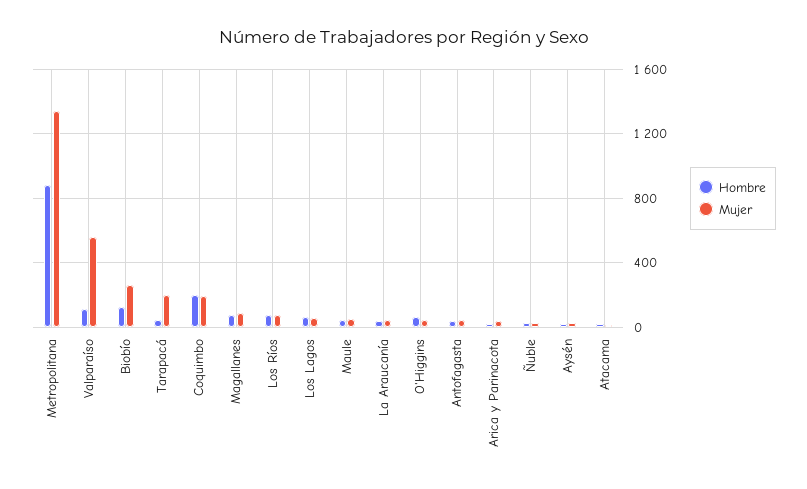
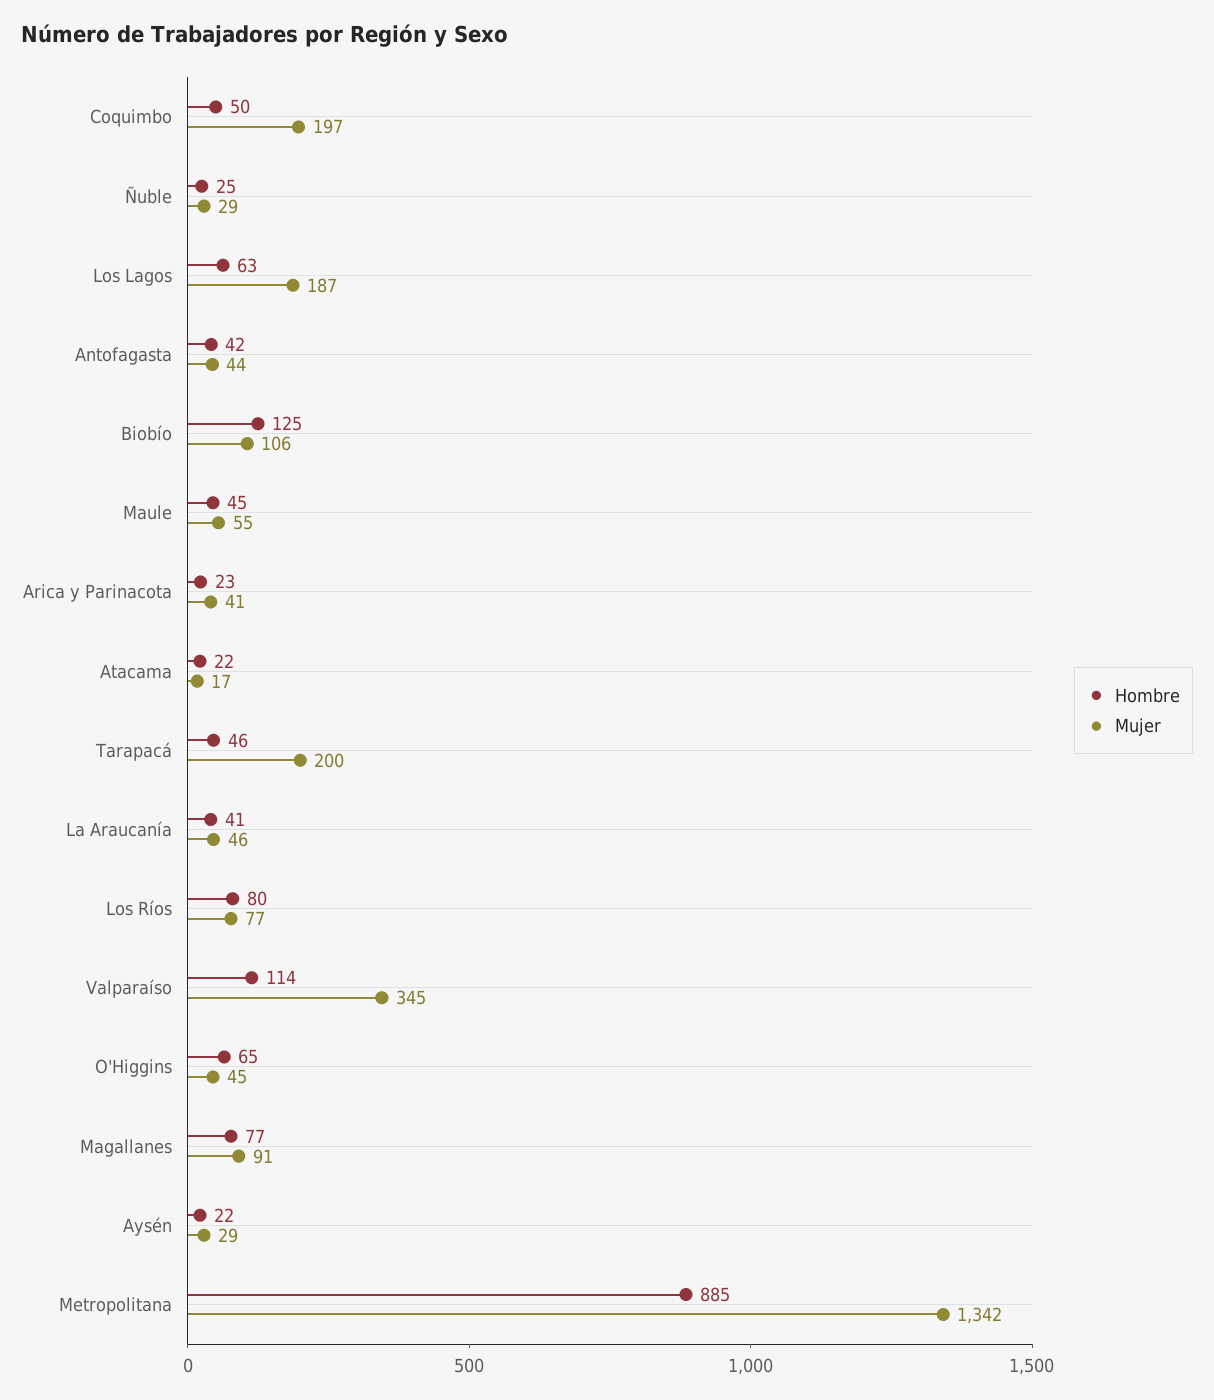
Mujer, Valparaíso: 550 -> 345
Mujer, Biobío: 250 -> 106
Hombre, Coquimbo: 200 -> 50
Mujer, Los Lagos: 50 -> 187

